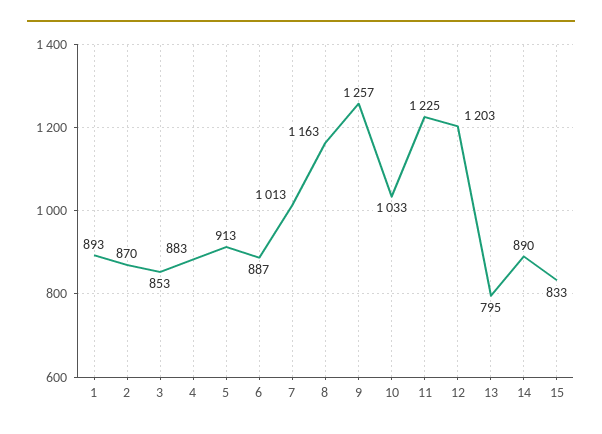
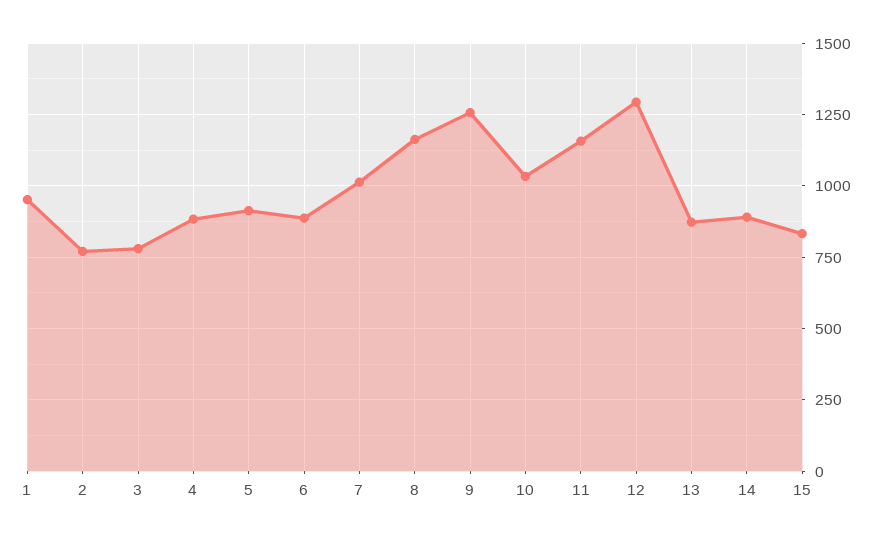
1: 893 -> 950
2: 870 -> 775
3: 853 -> 775
11: 1225 -> 1150
12: 1203 -> 1300
13: 795 -> 875

